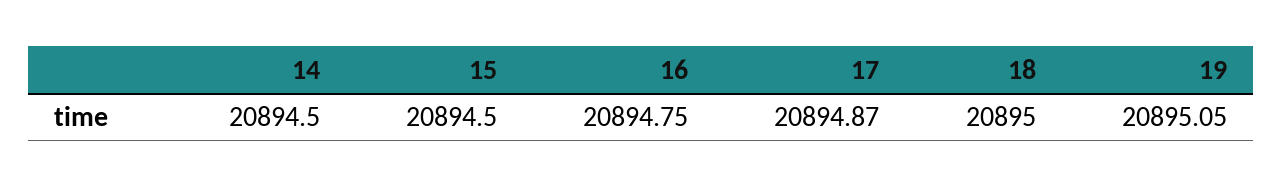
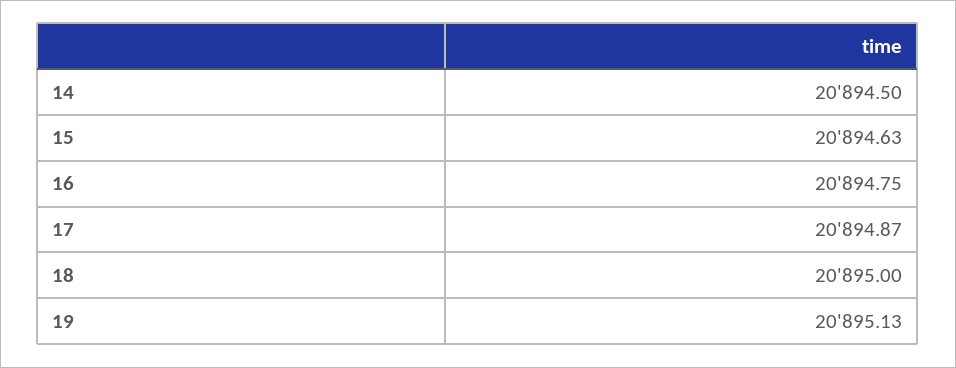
15: 20894.5 -> 20894.63
19: 20895.05 -> 20895.13

